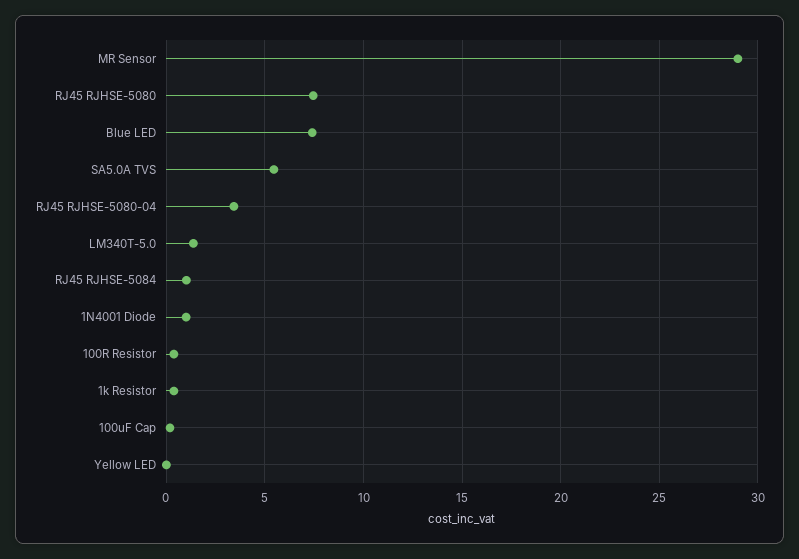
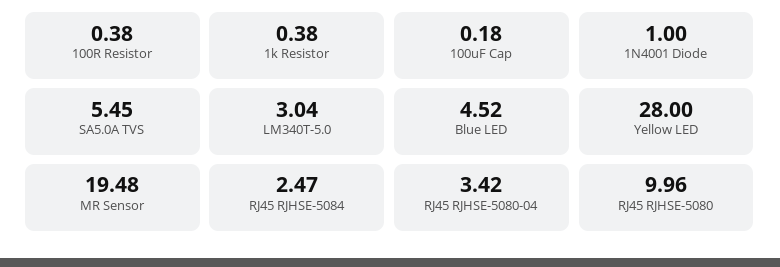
MR Sensor: 29 -> 19.48
RJ45 RJHSE-5080: 7.5 -> 9.96
Blue LED: 7.5 -> 4.52
LM340T-5.0: 1.5 -> 3.04
RJ45 RJHSE-5084: 1 -> 2.47
Yellow LED: 0 -> 28

